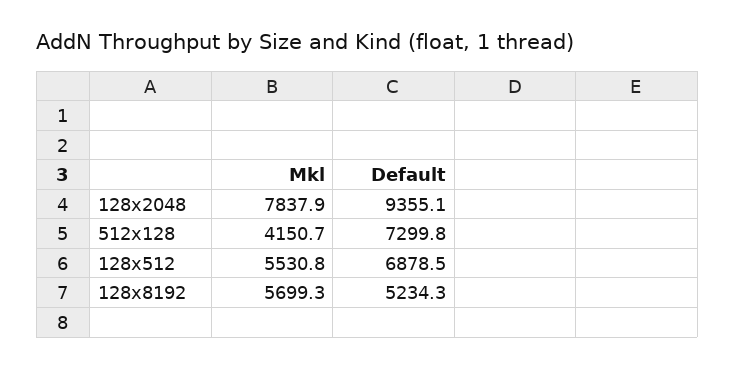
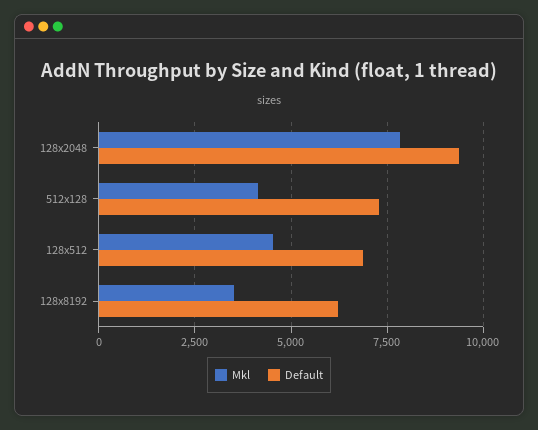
Mkl, 128x512: 5530.8 -> 4500
Mkl, 128x8192: 5699.3 -> 3500
Default, 128x8192: 5234.3 -> 6250

